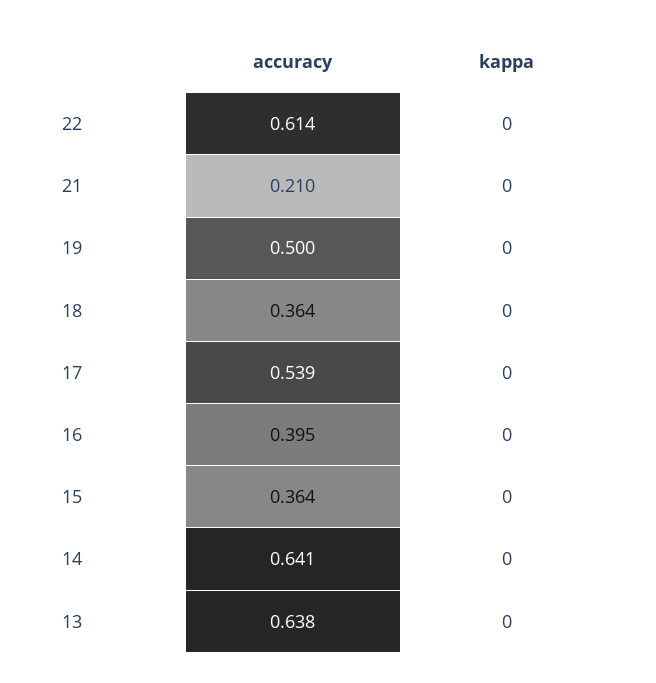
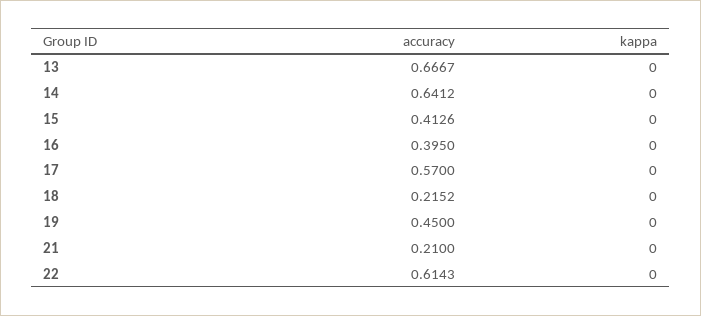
accuracy, 19: 0.5 -> 0.45
accuracy, 18: 0.364 -> 0.2152
accuracy, 17: 0.539 -> 0.57
accuracy, 15: 0.364 -> 0.4126
accuracy, 13: 0.638 -> 0.6667

